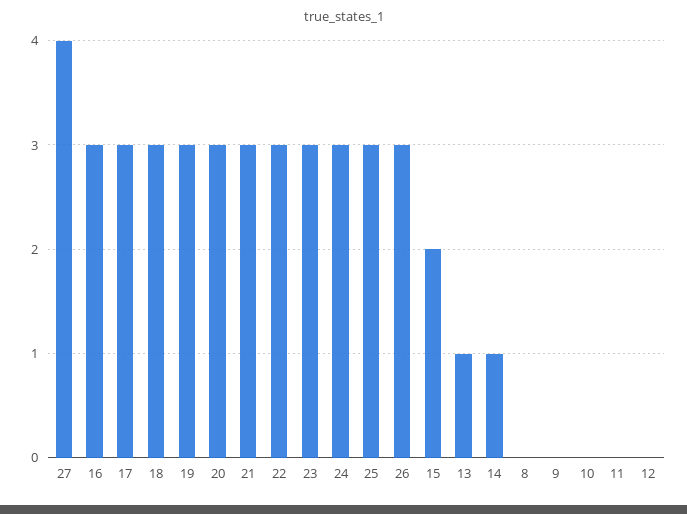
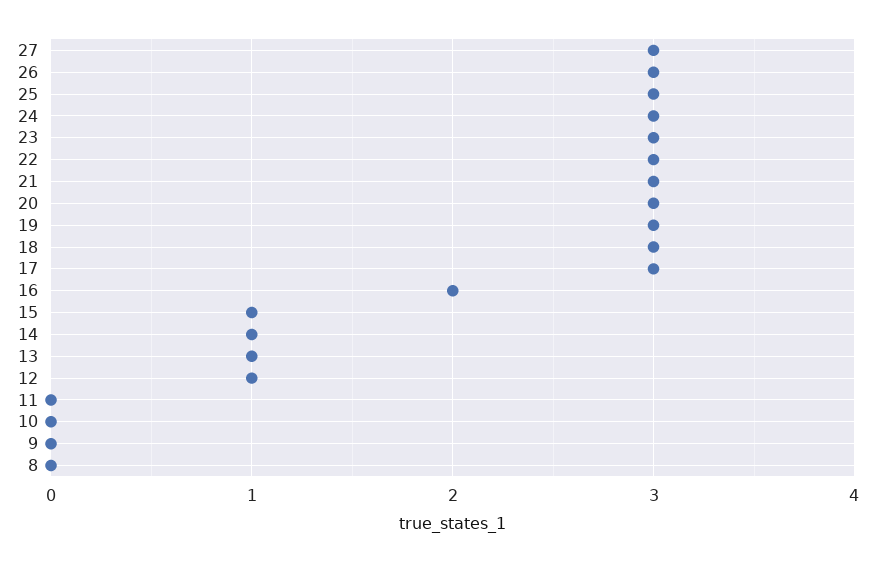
27: 4 -> 3
16: 3 -> 2
15: 2 -> 1
12: 0 -> 1

